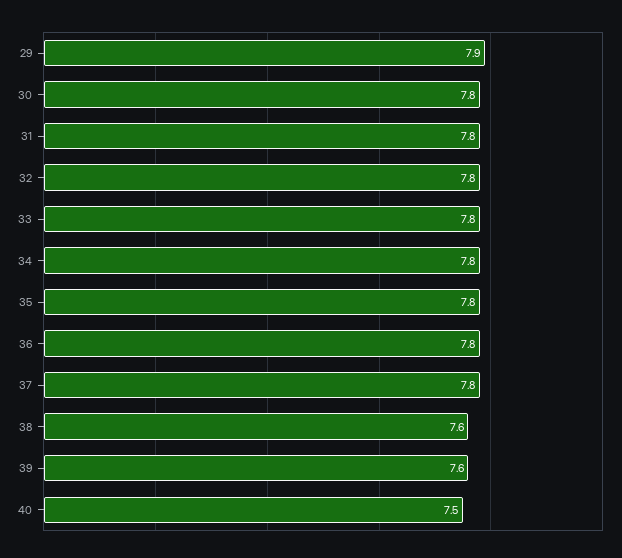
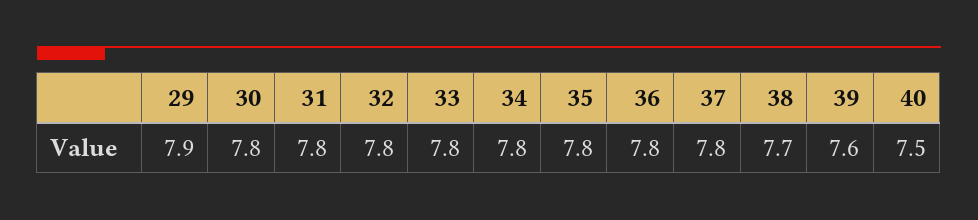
38: 7.6 -> 7.7

